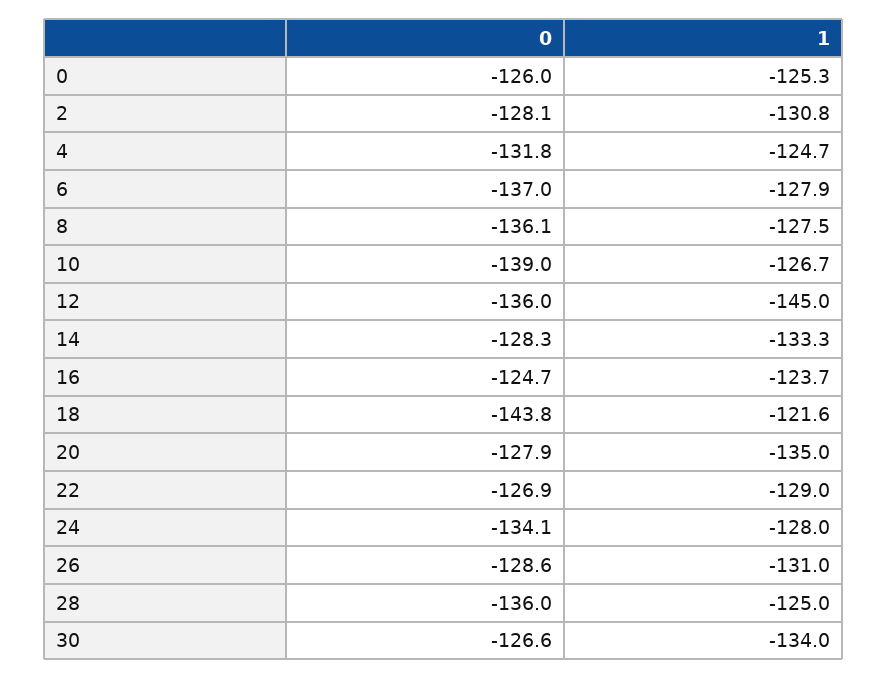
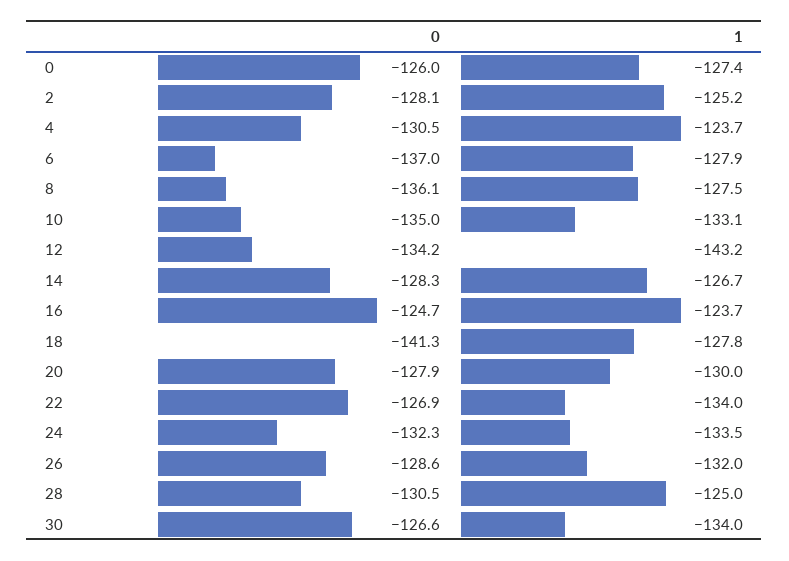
1, 0: -125.3 -> -127.4
1, 2: -130.8 -> -125.2
0, 4: -131.8 -> -130.5
1, 4: -124.7 -> -123.7
0, 10: -139 -> -135
1, 10: -126.7 -> -133.1
0, 12: -136 -> -134.2
1, 12: -145 -> -143.2
1, 14: -133.3 -> -126.7
0, 18: -143.8 -> -141.3
1, 18: -121.6 -> -127.8
1, 20: -135 -> -130
1, 22: -129 -> -134
0, 24: -134.1 -> -132.3
1, 24: -128 -> -133.5
1, 26: -131 -> -132
0, 28: -136 -> -130.5

